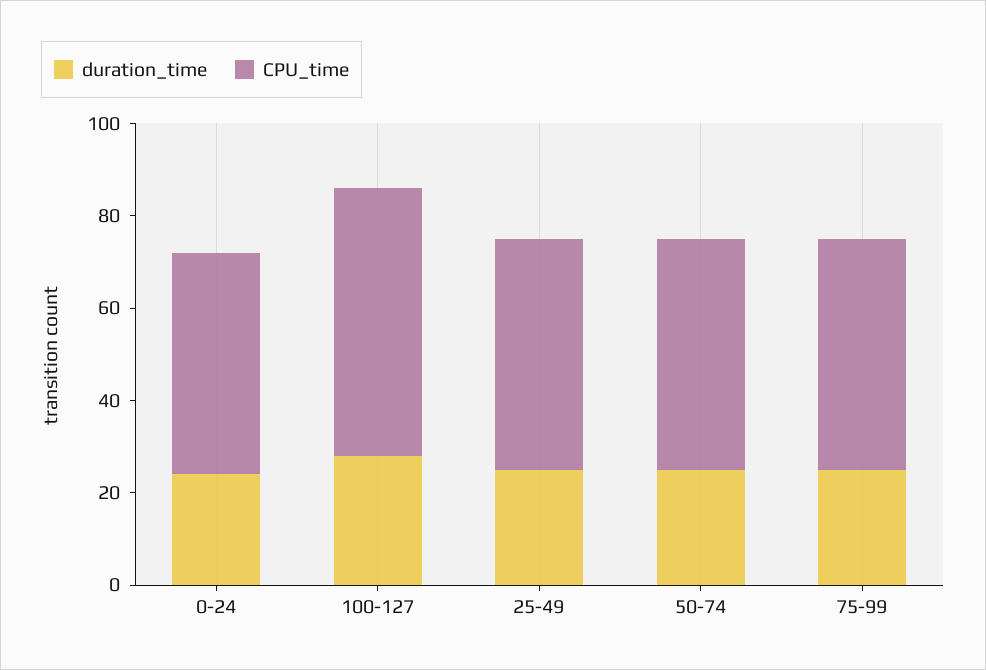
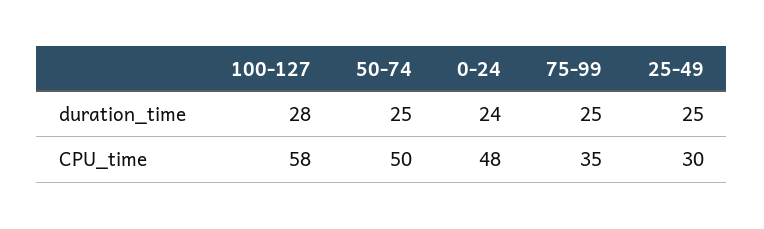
CPU_time, 25-49: 50 -> 30
CPU_time, 75-99: 50 -> 35

